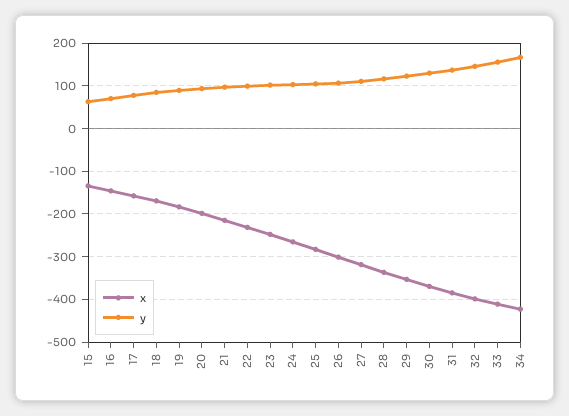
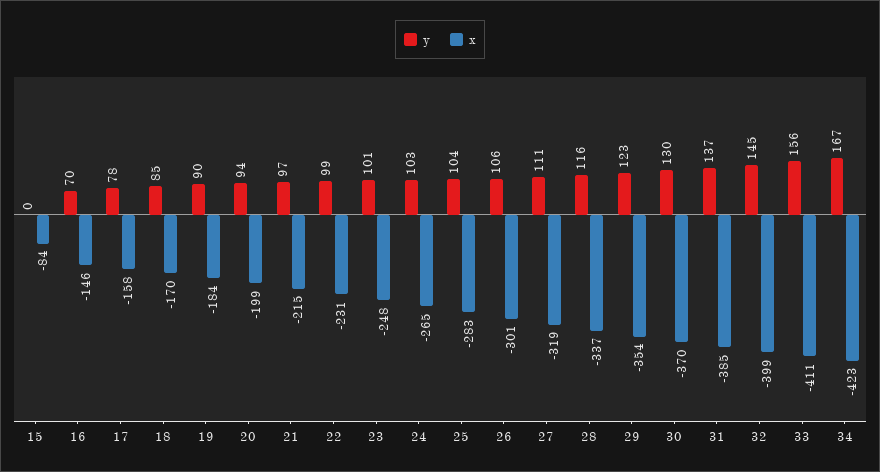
x, 15: -140 -> -84
y, 15: 60 -> 0

